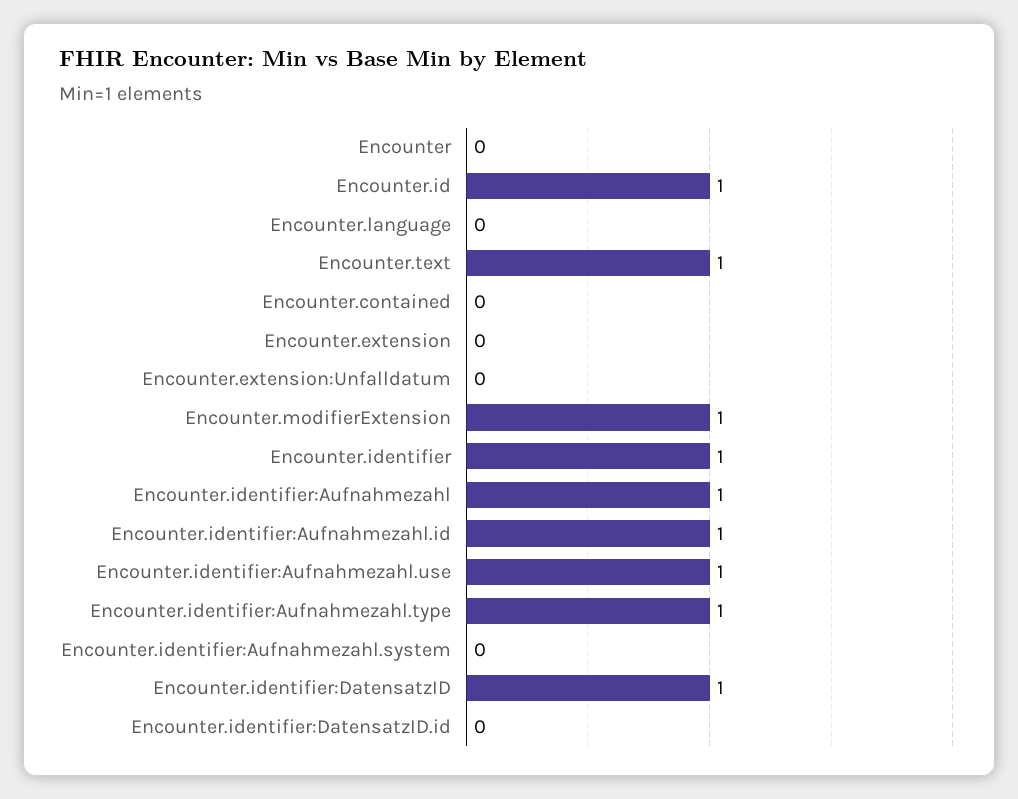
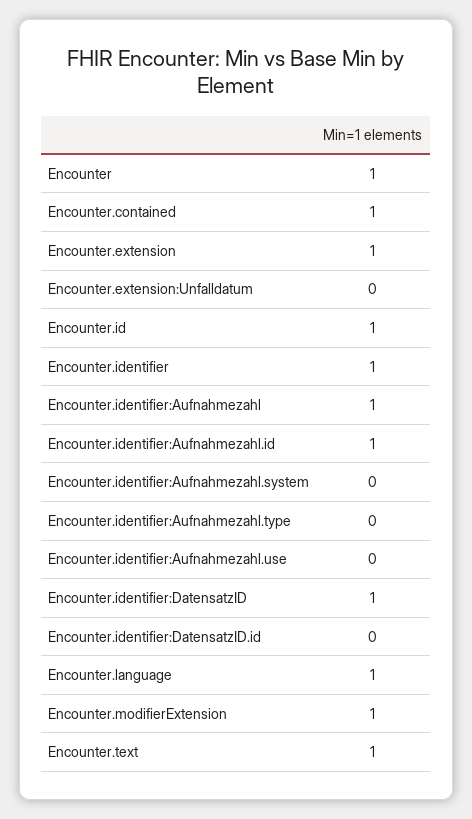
Encounter: 0 -> 1
Encounter.language: 0 -> 1
Encounter.contained: 0 -> 1
Encounter.extension: 0 -> 1
Encounter.identifier:Aufnahmezahl.use: 1 -> 0
Encounter.identifier:Aufnahmezahl.type: 1 -> 0

